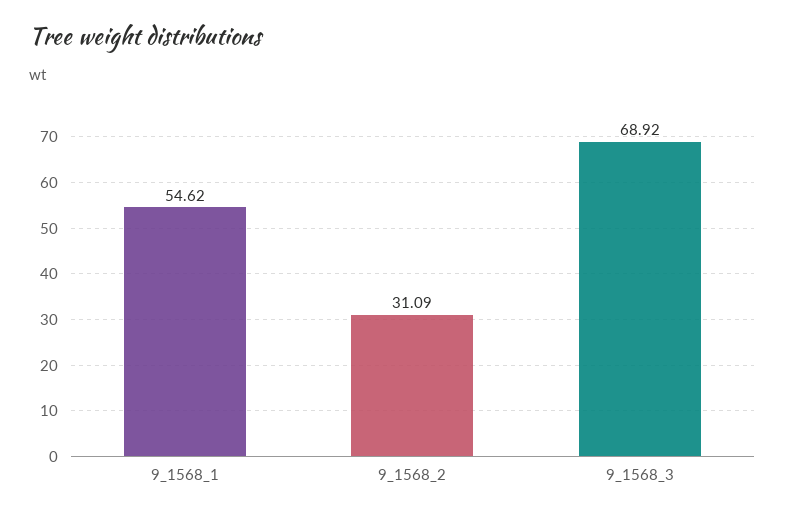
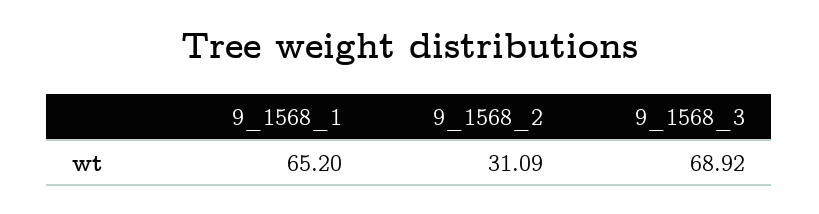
9_1568_1: 54.62 -> 65.2

